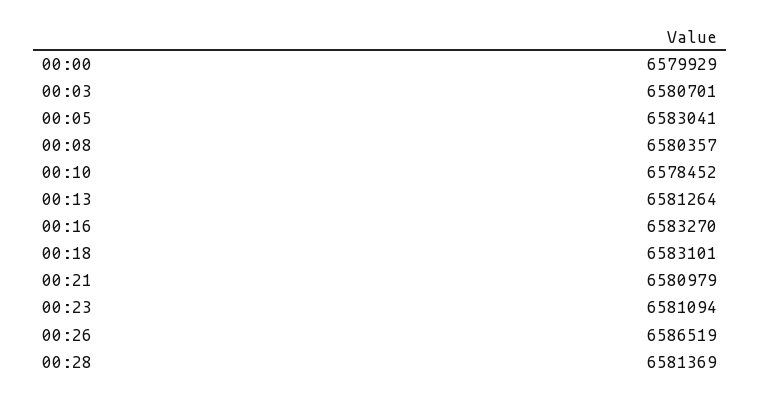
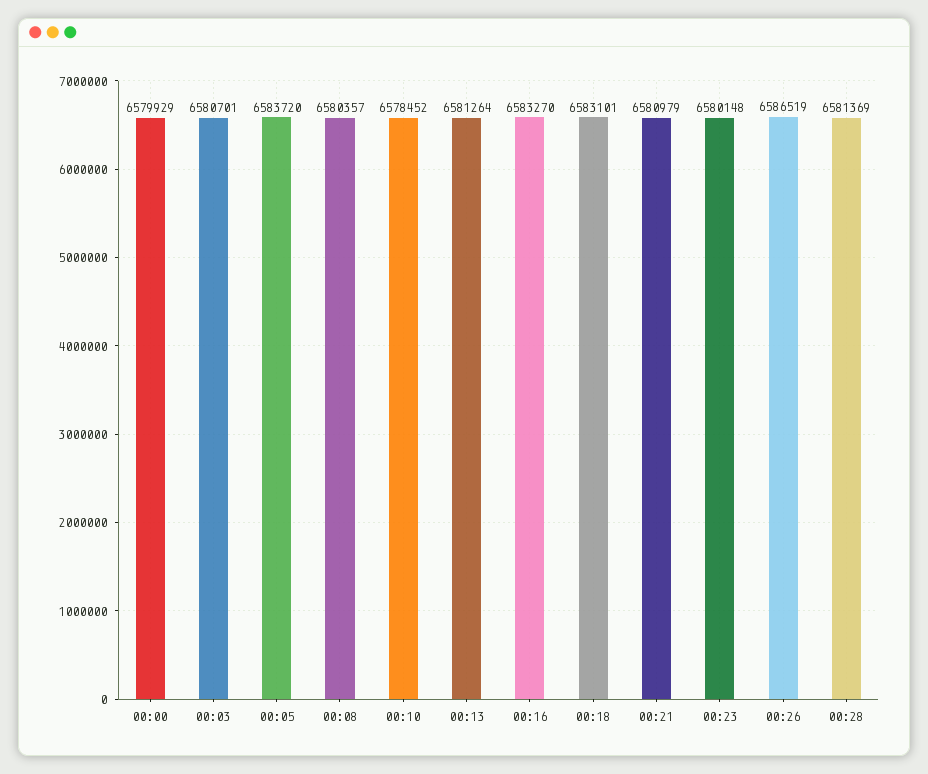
00:05: 6583041 -> 6583720
00:23: 6581094 -> 6580148

